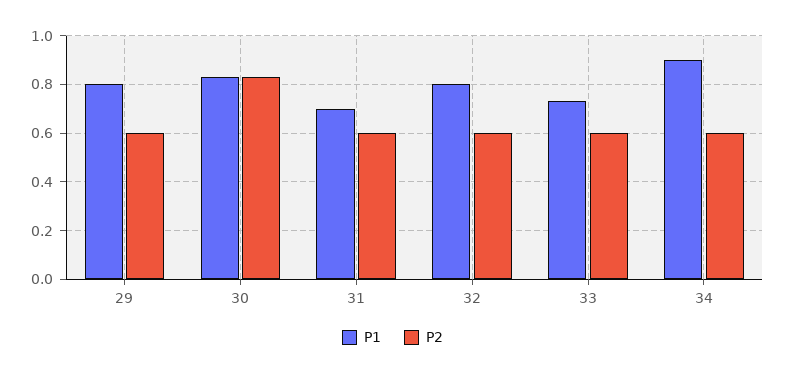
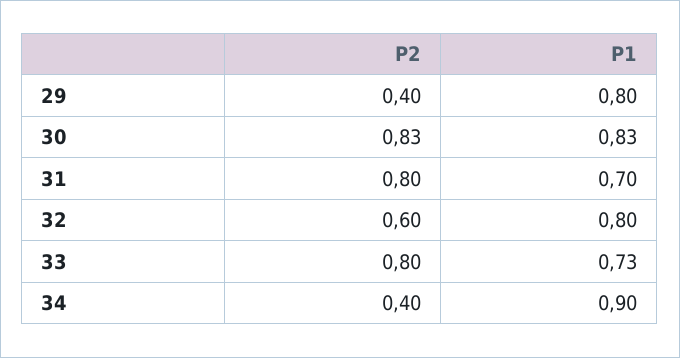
P2, 29: 0.6 -> 0.4
P2, 31: 0.6 -> 0.8
P2, 33: 0.6 -> 0.8
P2, 34: 0.6 -> 0.4

